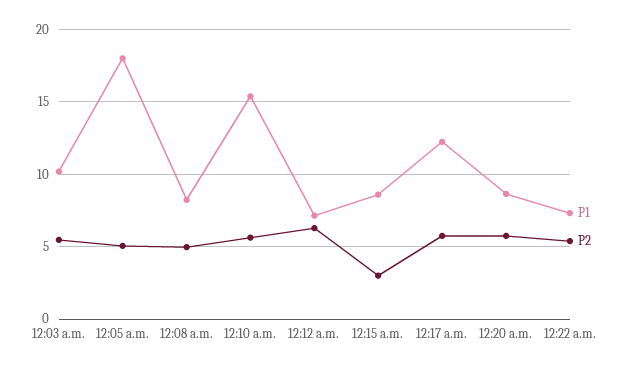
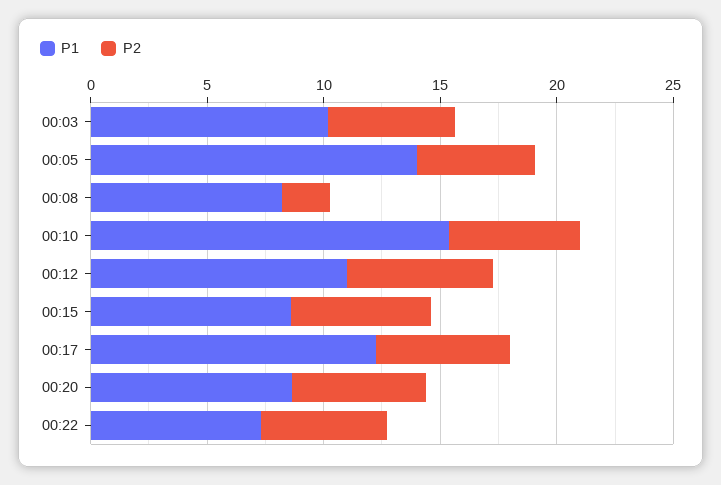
P1, 12:05 a.m.: 18 -> 14
P2, 12:08 a.m.: 5 -> 2
P1, 12:12 a.m.: 7 -> 11
P2, 12:15 a.m.: 3 -> 6

